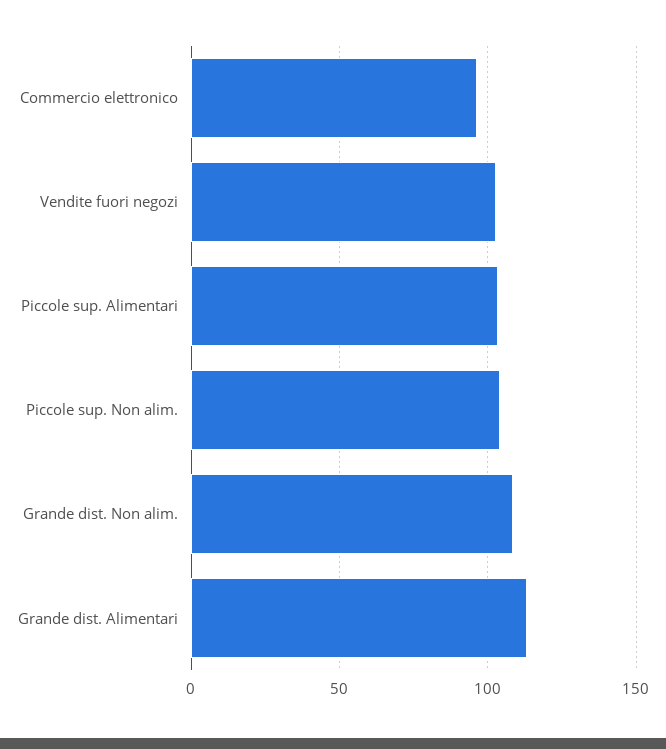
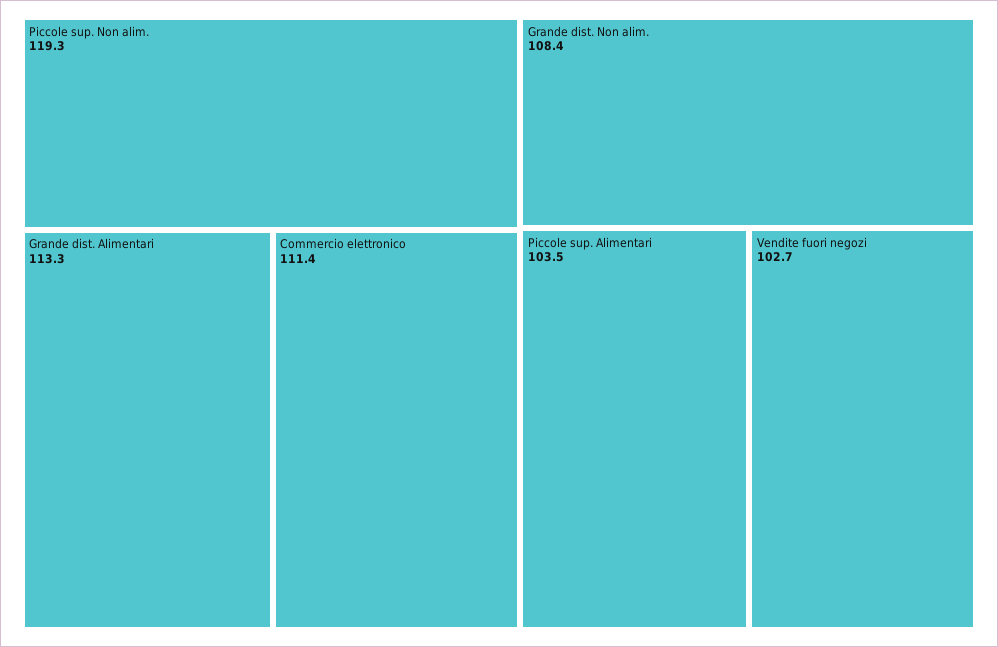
Commercio elettronico: 95 -> 111.4
Piccole sup. Non alim.: 105 -> 119.3

